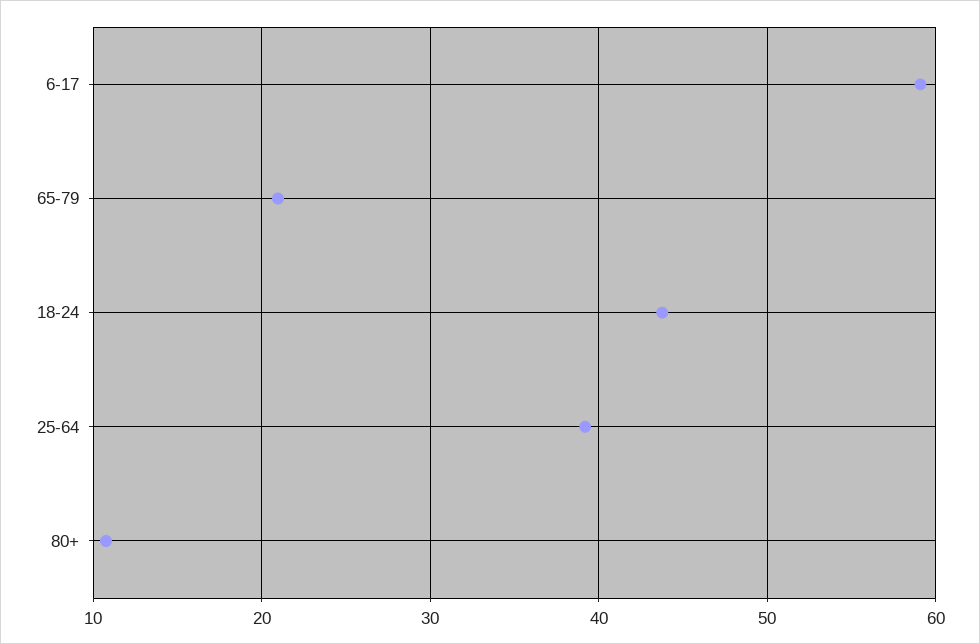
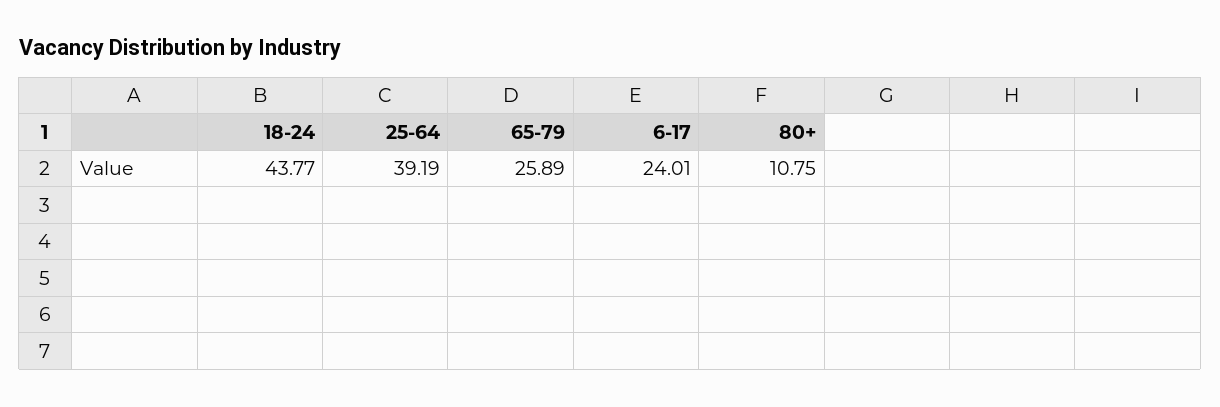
6-17: 59 -> 24.01
65-79: 21 -> 25.89

